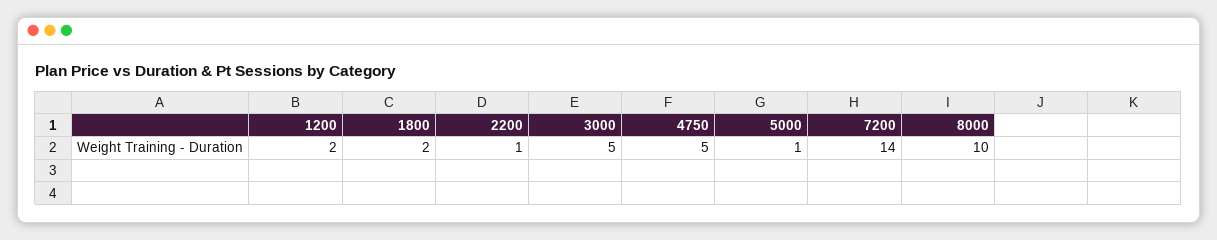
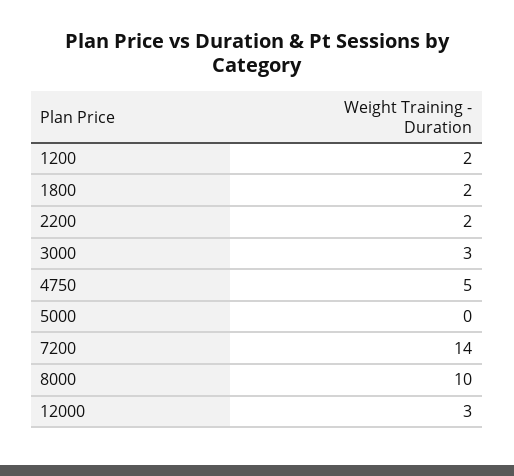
2200: 1 -> 2
3000: 5 -> 3
5000: 1 -> 0
12000: none -> 3

